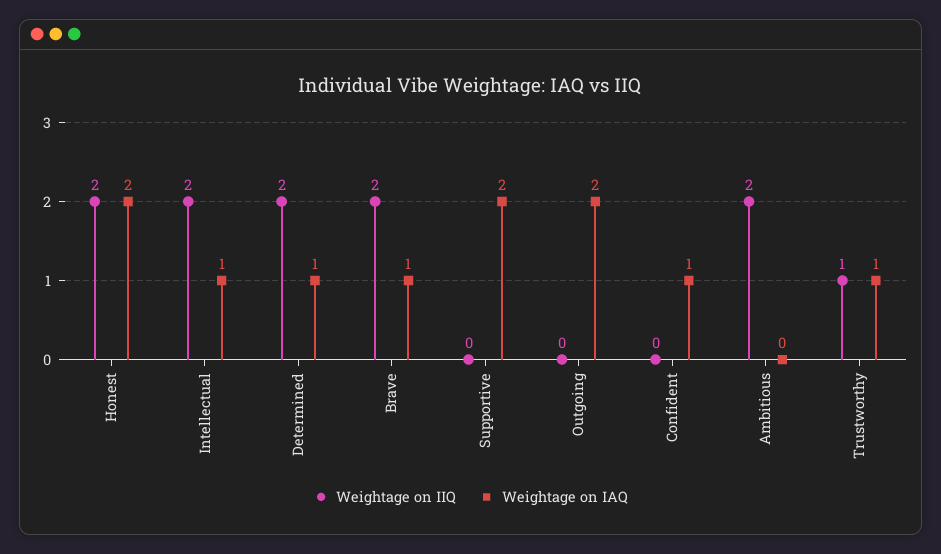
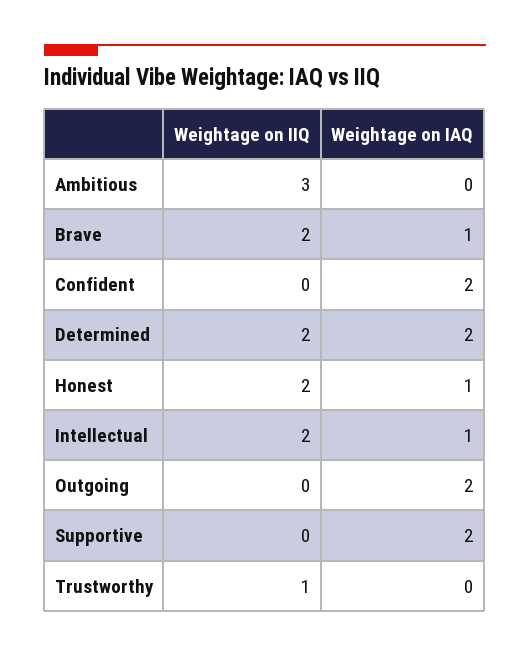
Weightage on IAQ, Honest: 2 -> 1
Weightage on IAQ, Determined: 1 -> 2
Weightage on IAQ, Confident: 1 -> 2
Weightage on IIQ, Ambitious: 2 -> 3
Weightage on IAQ, Trustworthy: 1 -> 0

